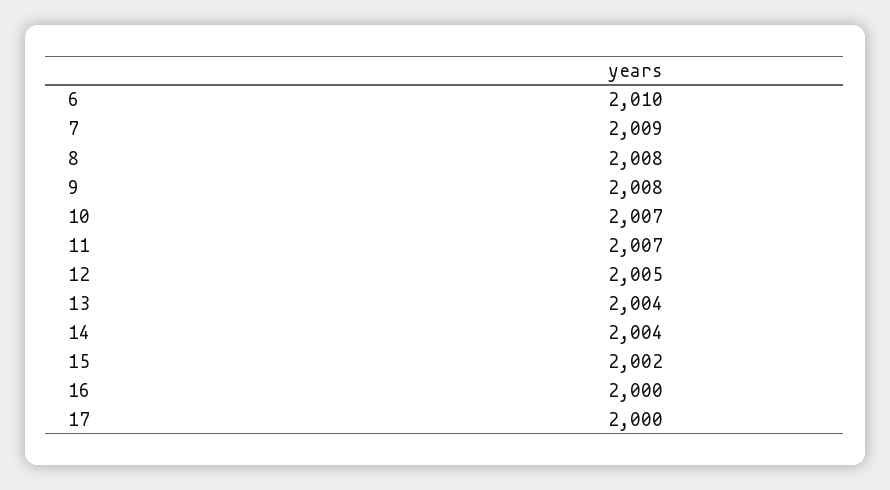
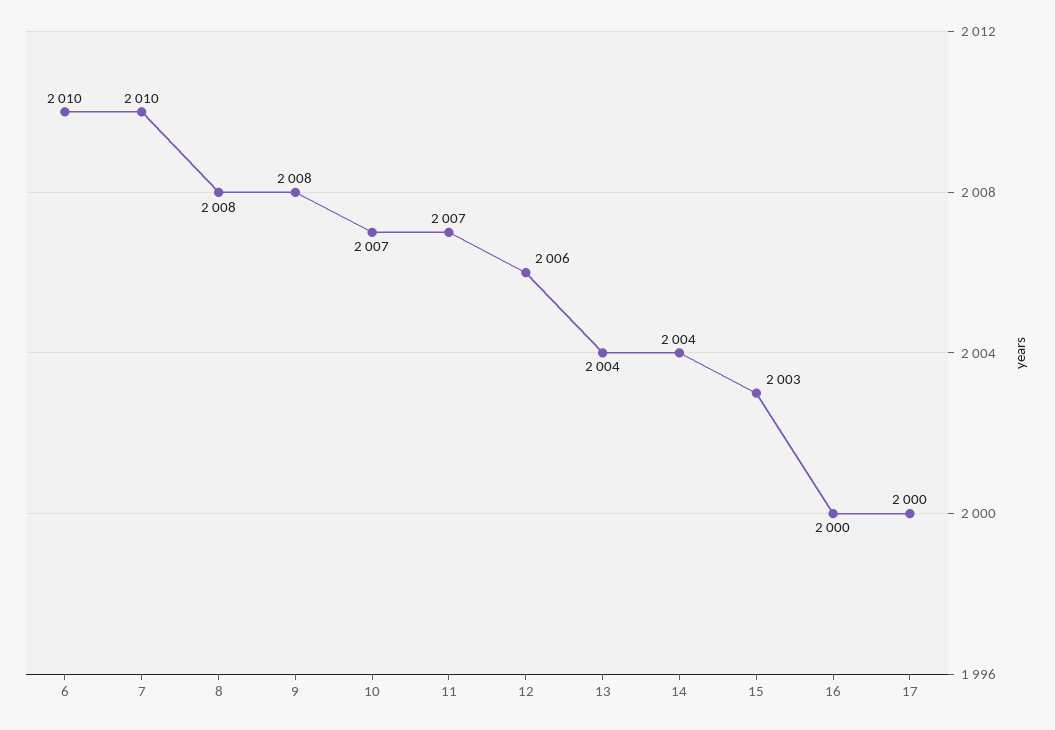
7: 2009 -> 2010
12: 2005 -> 2006
15: 2002 -> 2003

